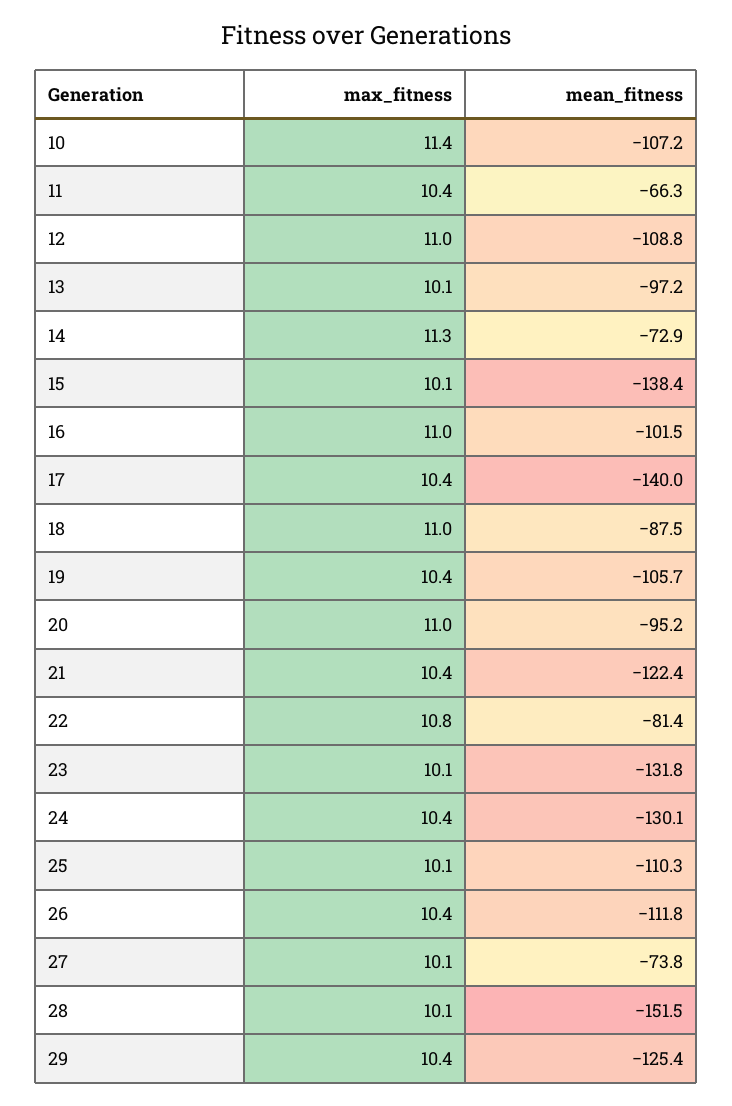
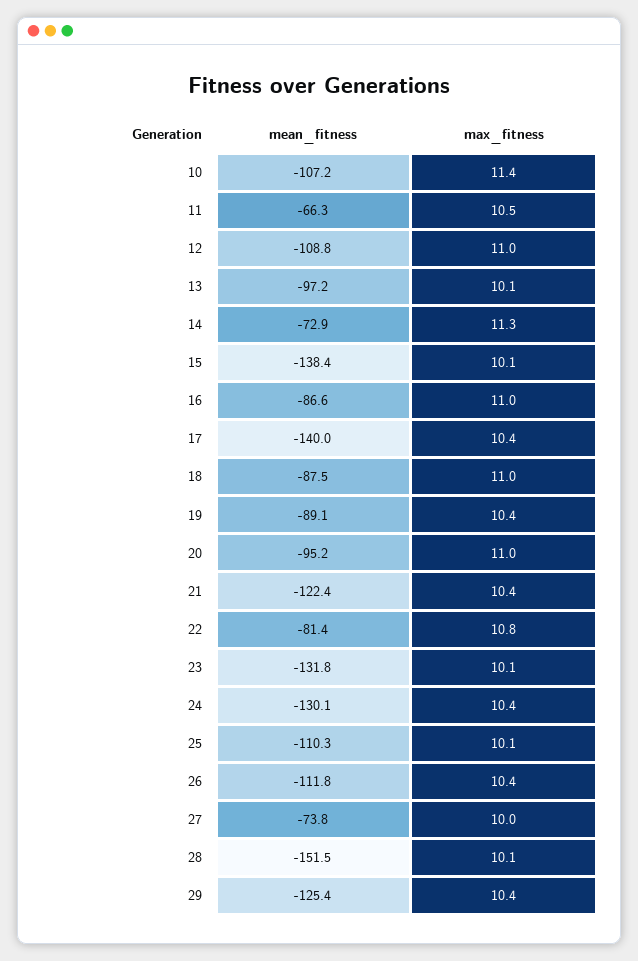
max_fitness, 11: 10.4 -> 10.5
mean_fitness, 16: -101.5 -> -86.6
mean_fitness, 19: -105.7 -> -89.1
max_fitness, 27: 10.1 -> 10

